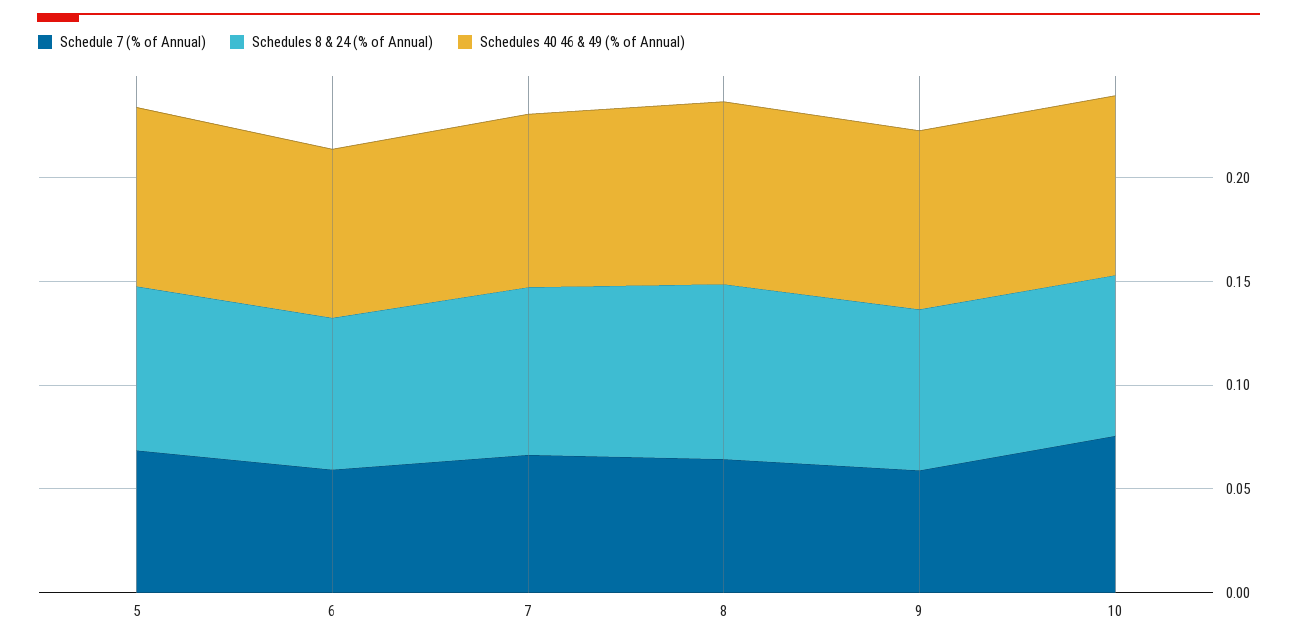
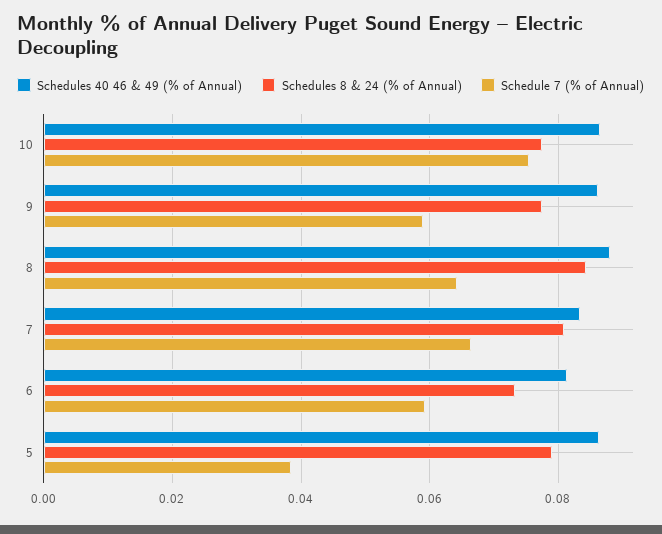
Schedule 7 (% of Annual), 5: 0.07 -> 0.038

